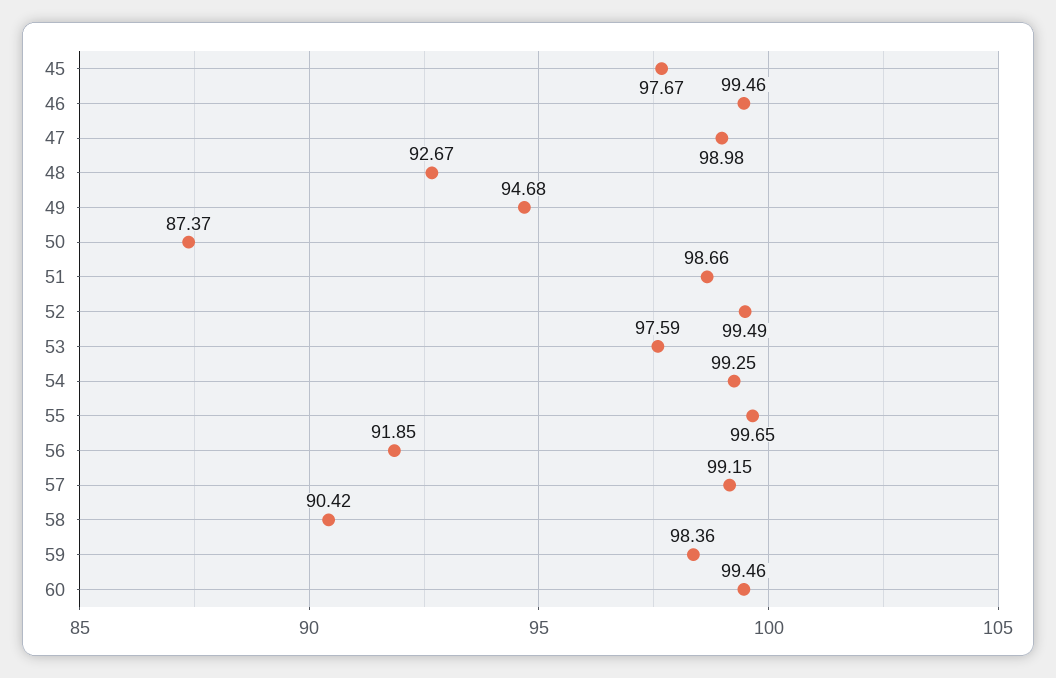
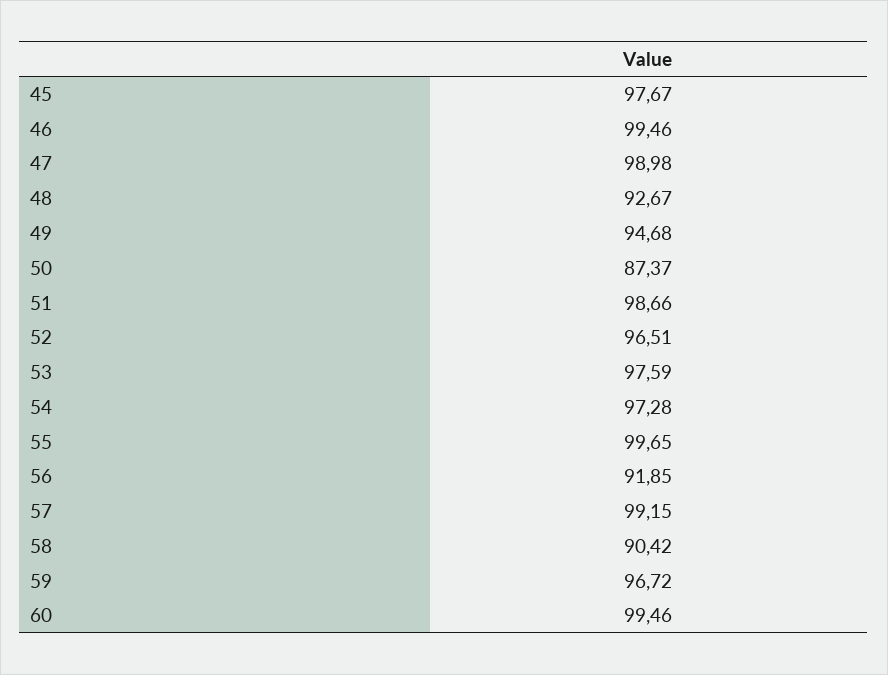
52: 99.49 -> 96.51
54: 99.25 -> 97.28
59: 98.36 -> 96.72

